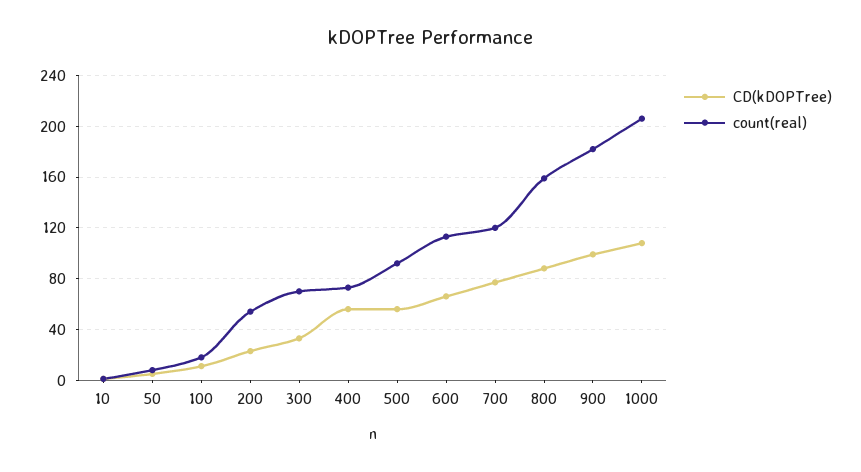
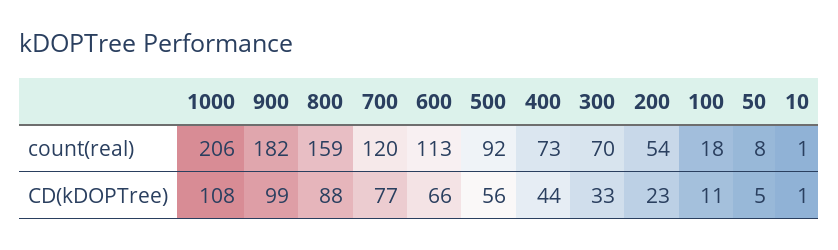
CD(kDOPTree), 400: 55 -> 44

